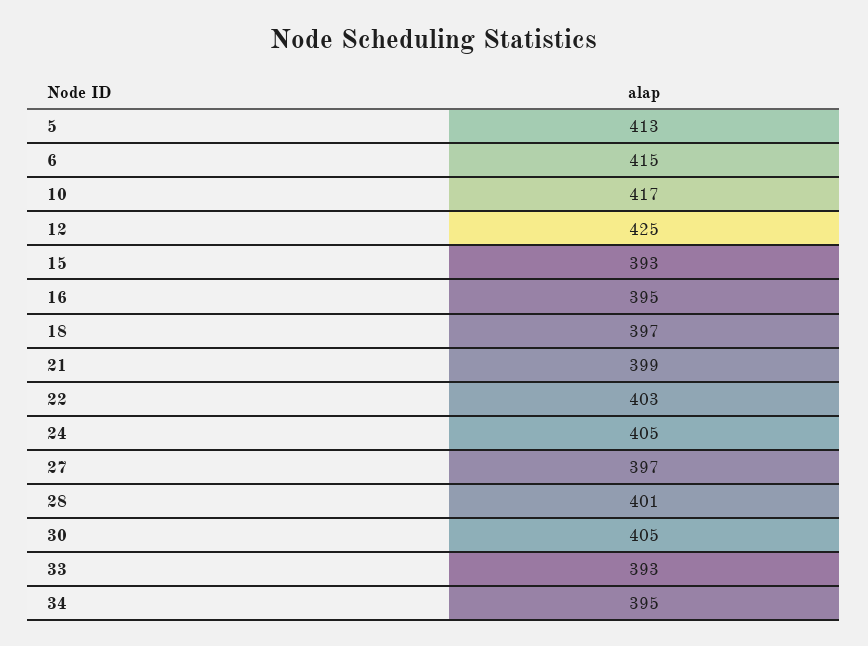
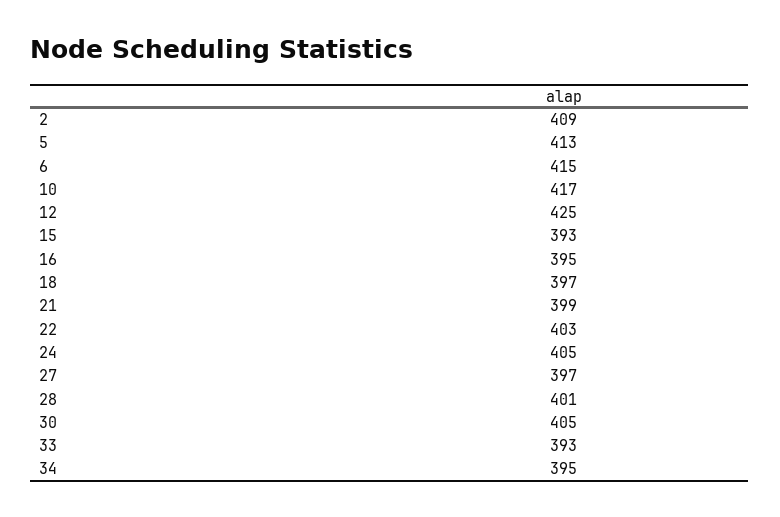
2: none -> 409

